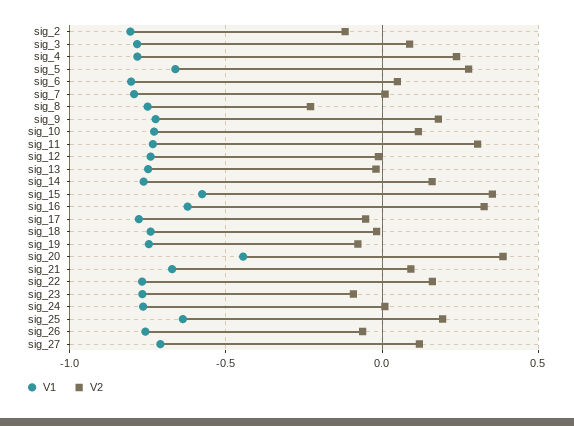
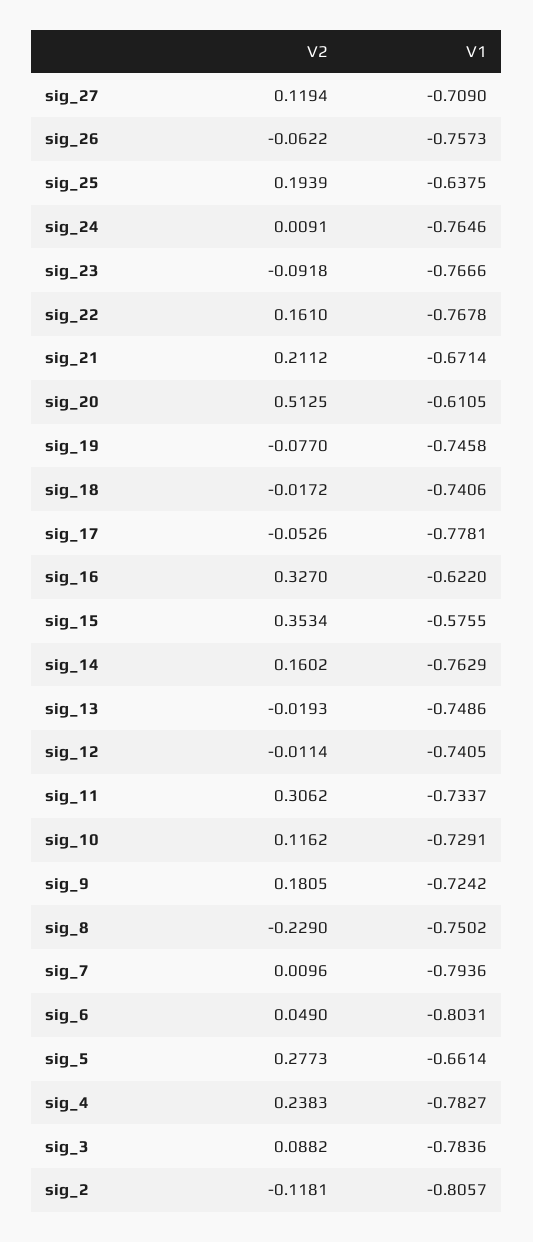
V1, sig_20: -0.45 -> -0.6105
V2, sig_20: 0.4 -> 0.5125
V2, sig_21: 0.1 -> 0.2112

